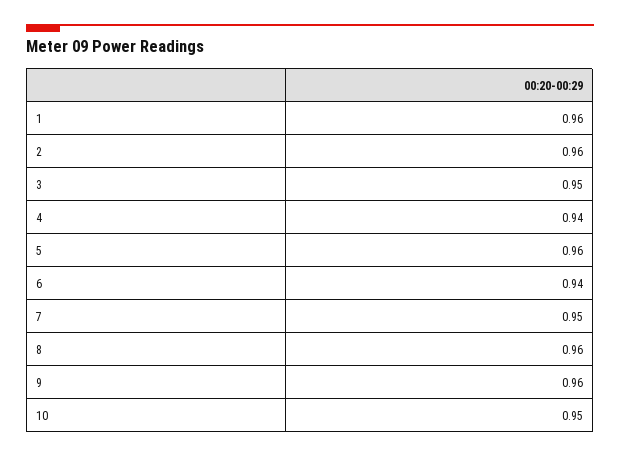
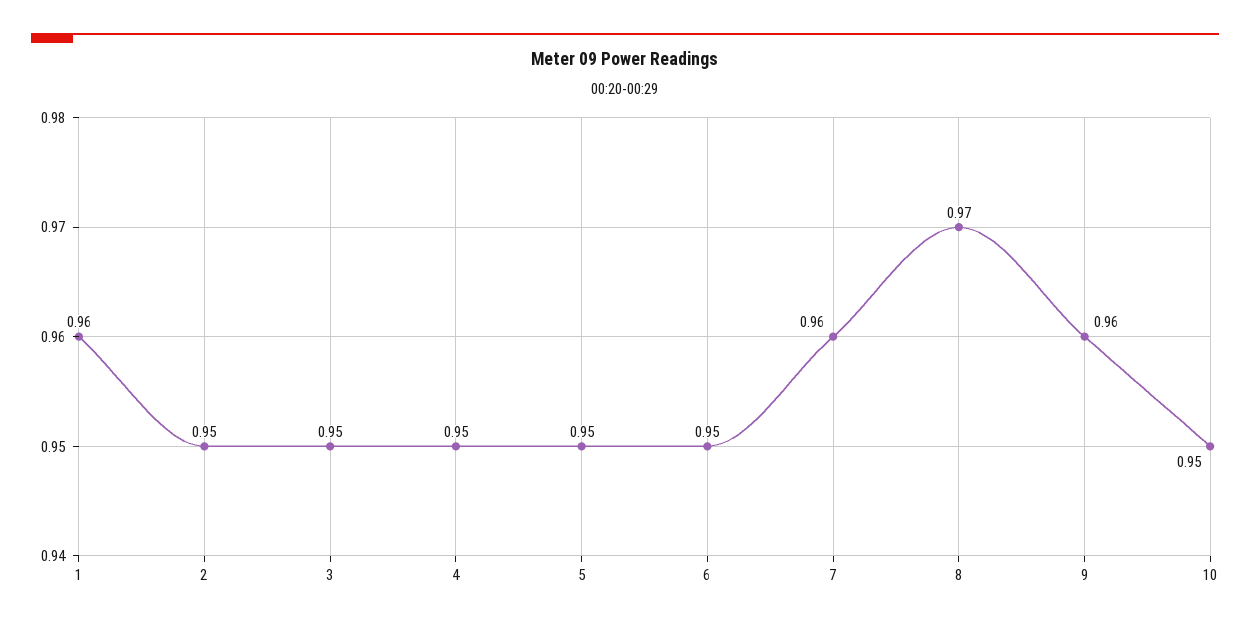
2: 0.96 -> 0.95
4: 0.94 -> 0.95
5: 0.96 -> 0.95
6: 0.94 -> 0.95
7: 0.95 -> 0.96
8: 0.96 -> 0.97

